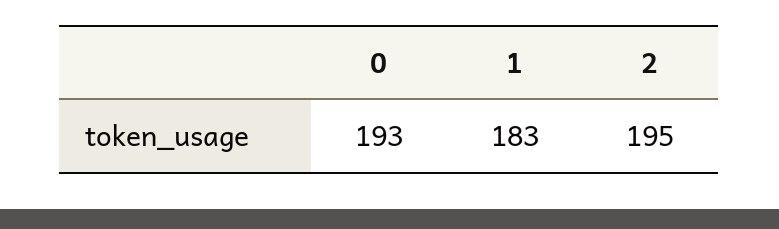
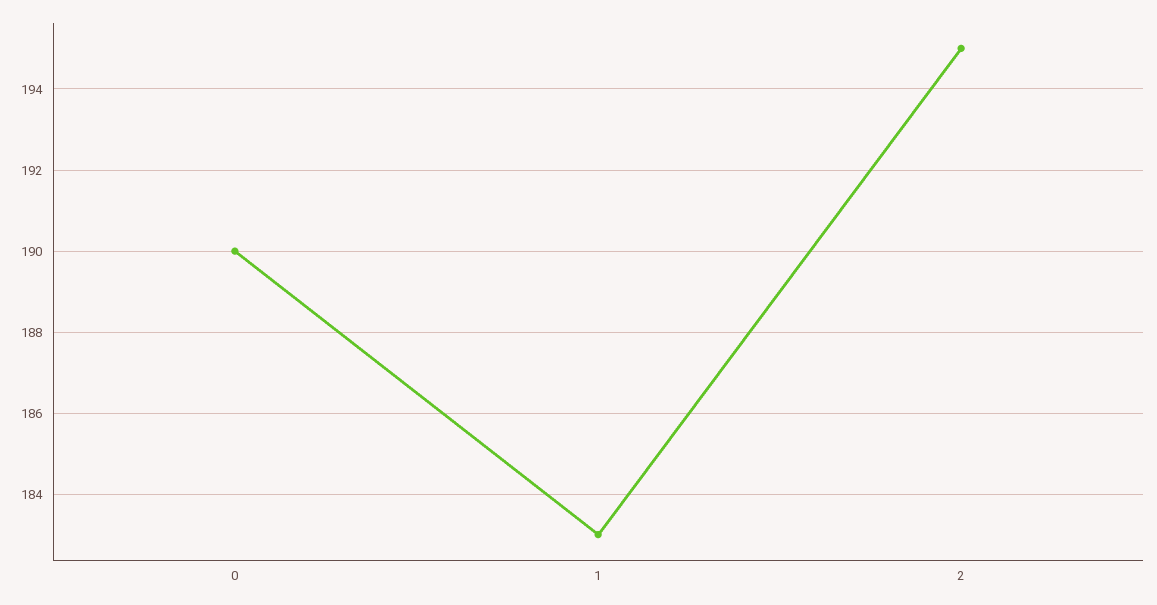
0: 193 -> 190

